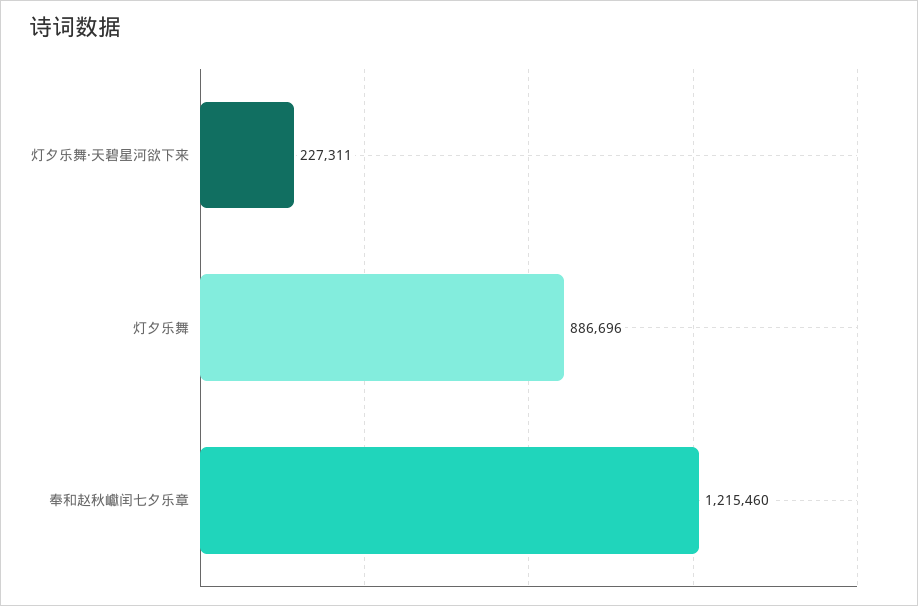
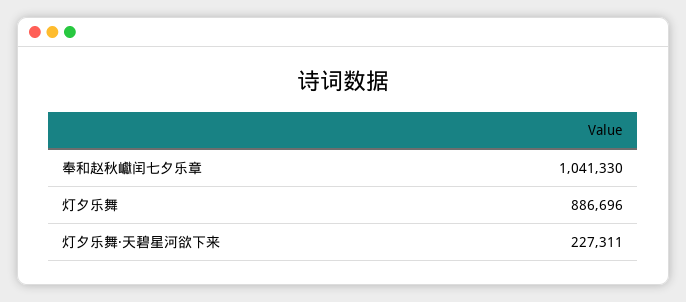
奉和赵秋巘闰七夕乐章: 1215460 -> 1041330

